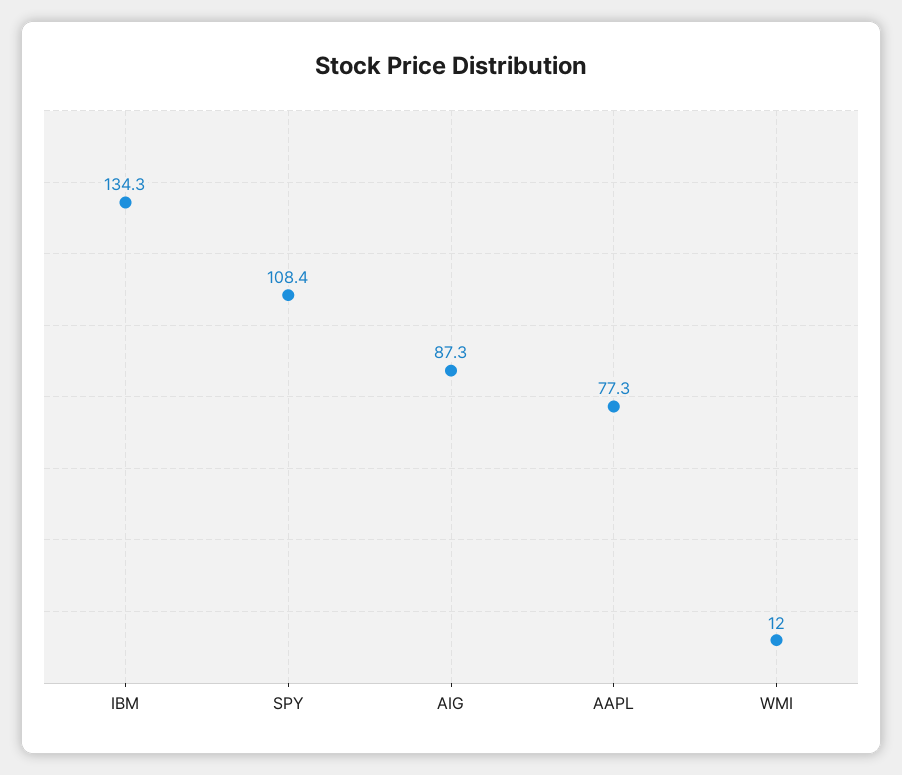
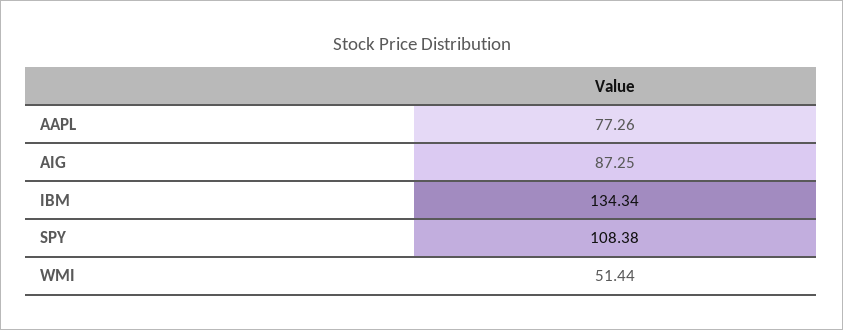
WMI: 12 -> 51.44

